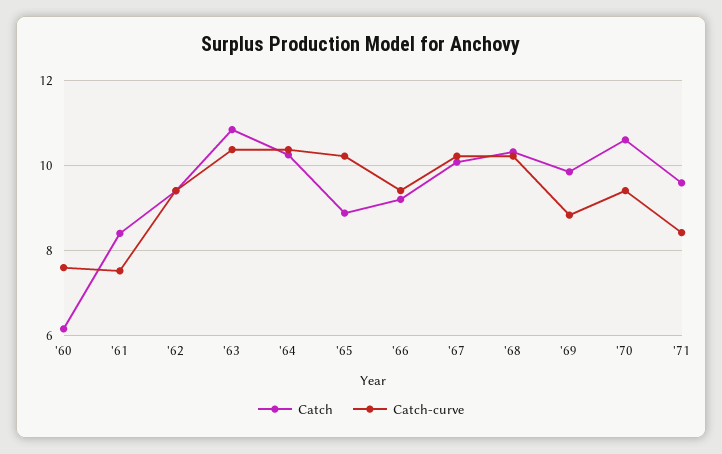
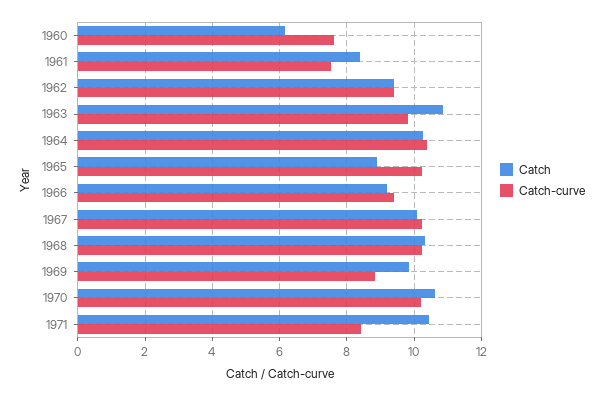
Catch-curve, '63: 10.4 -> 9.8
Catch-curve, '70: 9.4 -> 10.2
Catch, '71: 9.6 -> 10.4

